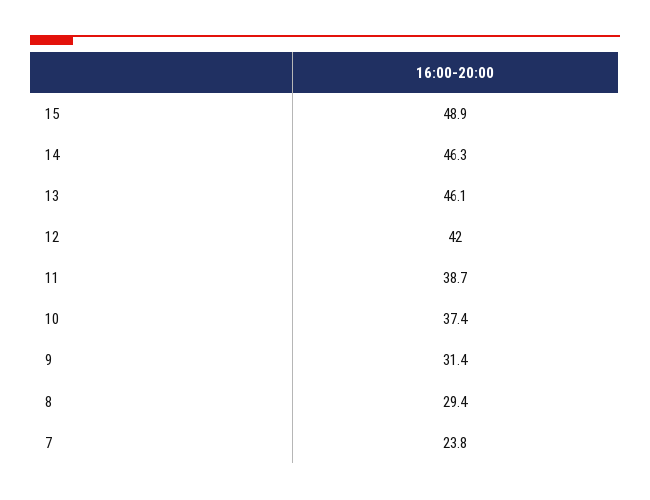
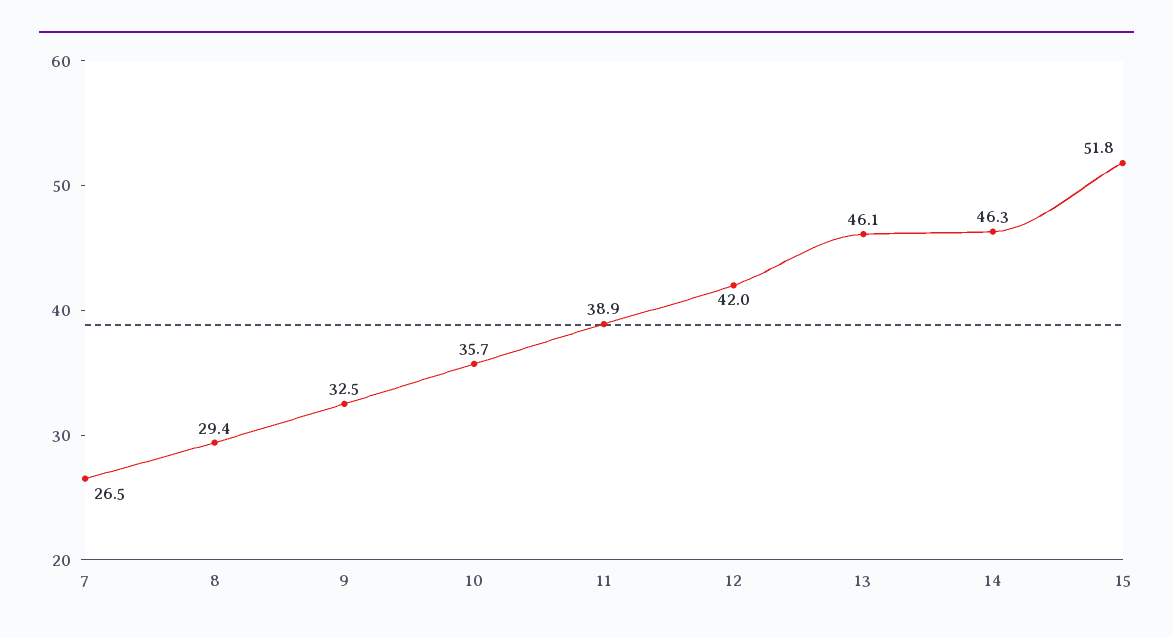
15: 48.9 -> 51.8
11: 38.7 -> 38.9
10: 37.4 -> 35.7
9: 31.4 -> 32.5
7: 23.8 -> 26.5

